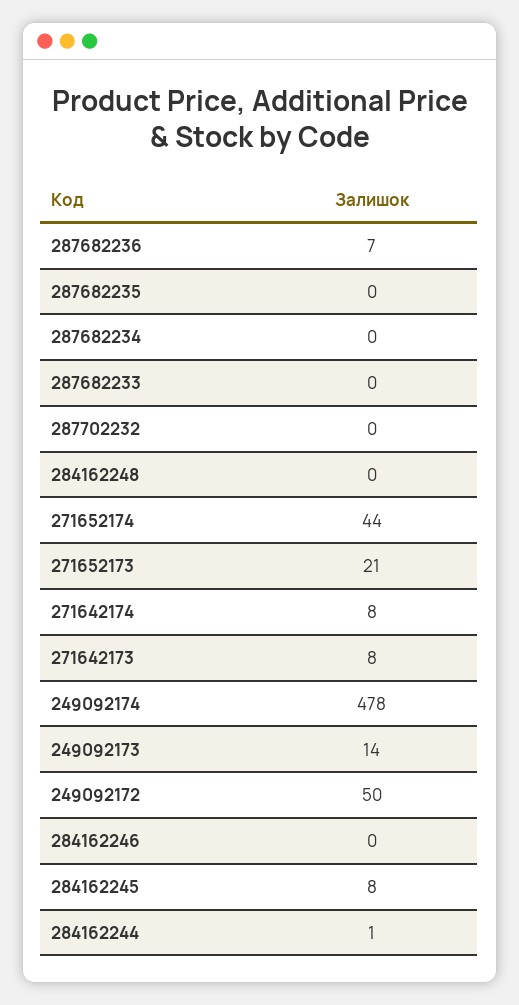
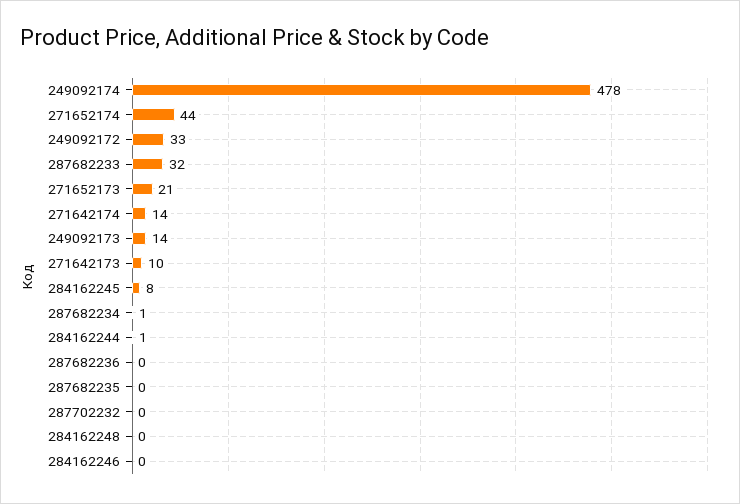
287682236: 7 -> 0
287682234: 0 -> 1
287682233: 0 -> 32
271642174: 8 -> 14
271642173: 8 -> 10
249092172: 50 -> 33

